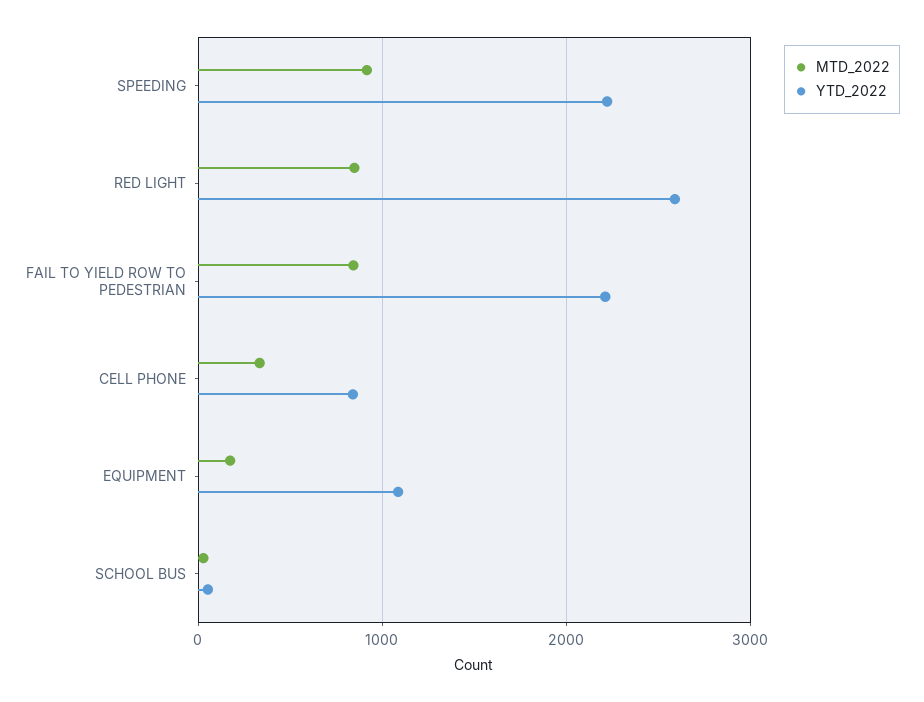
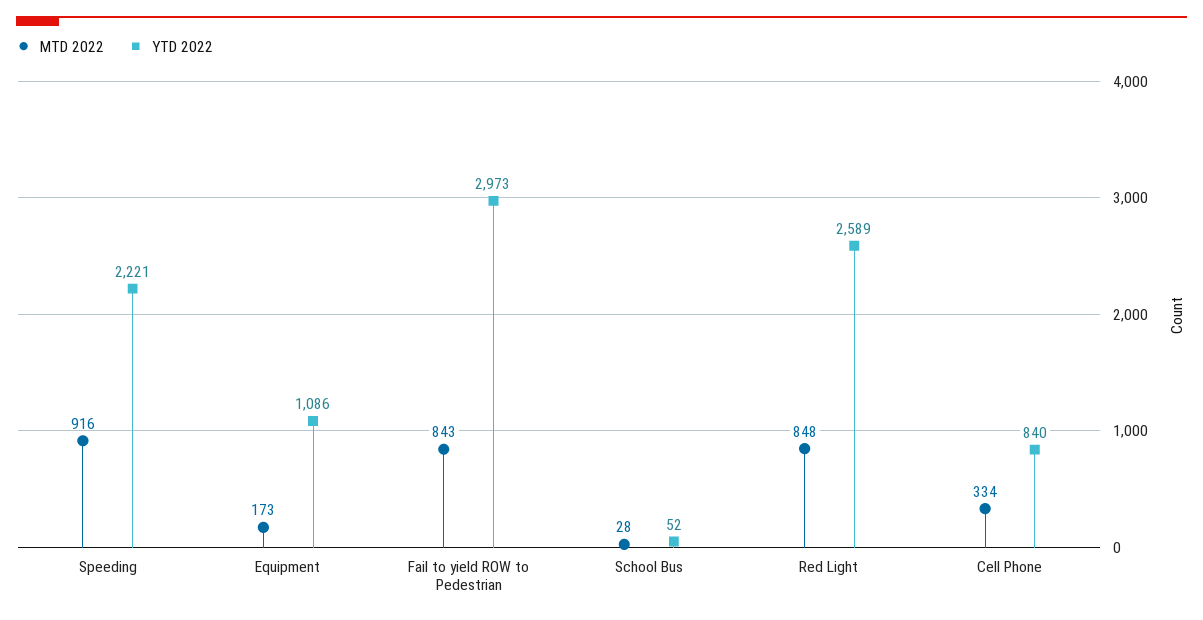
YTD_2022, FAIL TO YIELD ROW TO PEDESTRIAN: 2200 -> 2973

